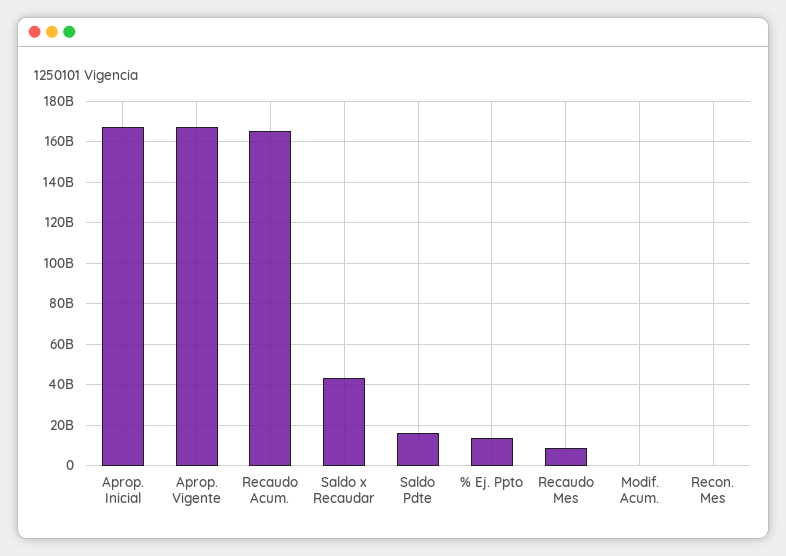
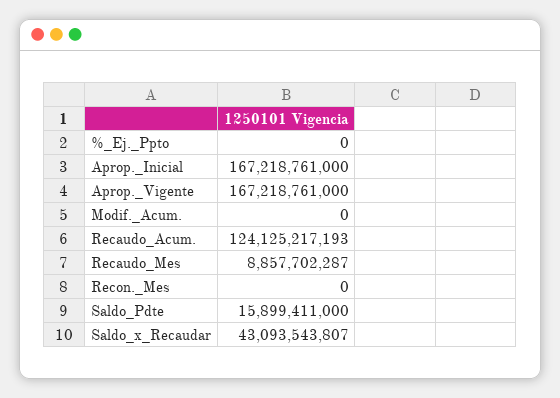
Recaudo Acum.: 165000000000 -> 124125217193
% Ej. Ppto: 15000000000 -> 0

